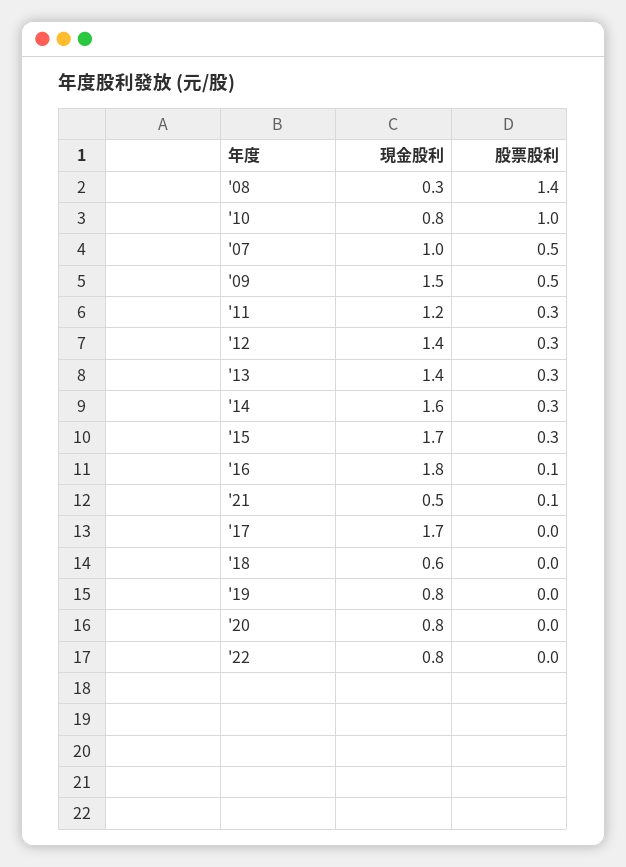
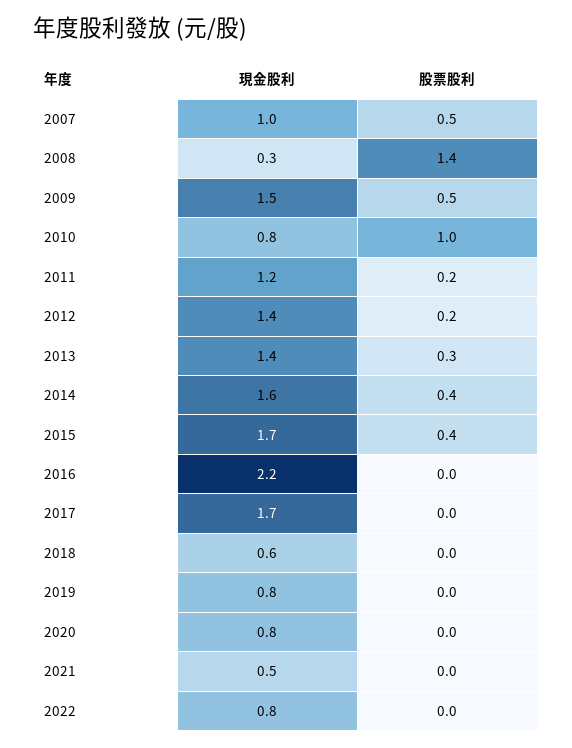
股票股利, '11: 0.3 -> 0.2
股票股利, '12: 0.3 -> 0.2
股票股利, '14: 0.3 -> 0.4
股票股利, '15: 0.3 -> 0.4
現金股利, '16: 1.8 -> 2.2
股票股利, '16: 0.1 -> 0
股票股利, '21: 0.1 -> 0

